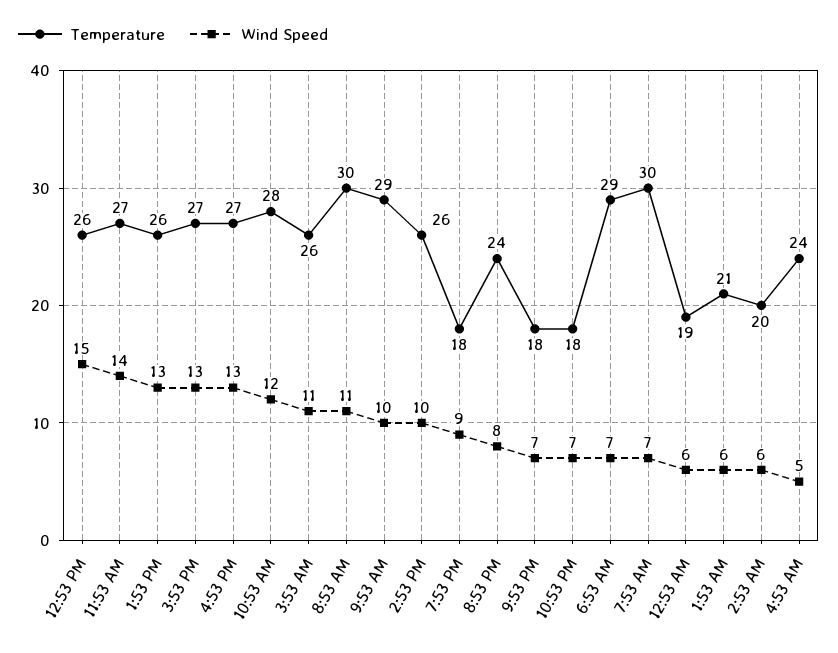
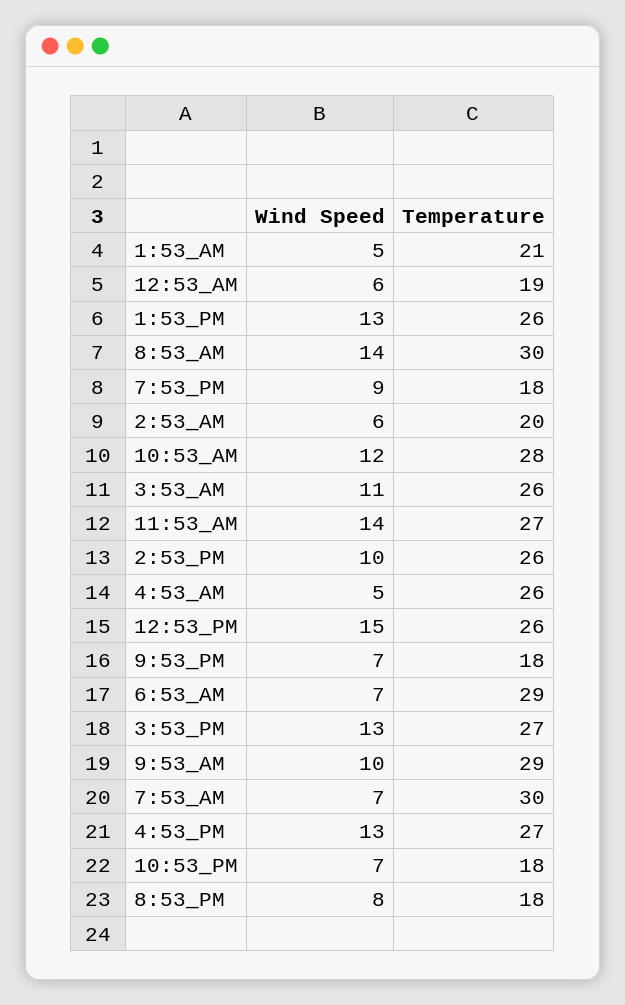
Wind Speed, 8:53 AM: 11 -> 14
Temperature, 8:53 PM: 24 -> 18
Wind Speed, 1:53 AM: 6 -> 5
Temperature, 4:53 AM: 24 -> 26

